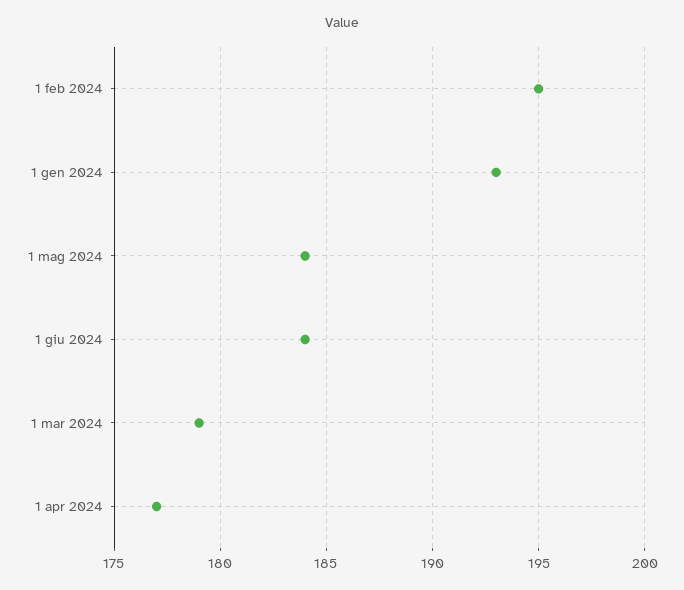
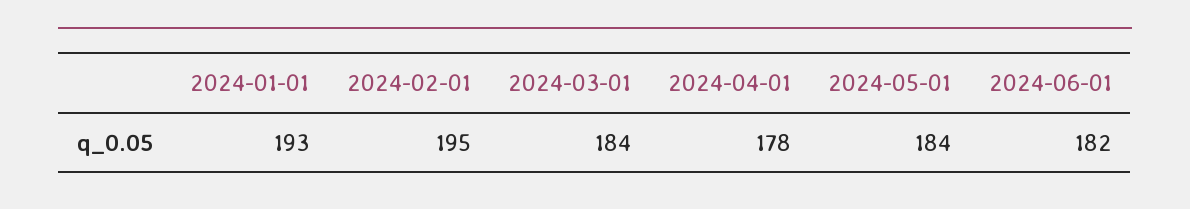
1 giu 2024: 184 -> 182
1 mar 2024: 179 -> 184
1 apr 2024: 177 -> 178

